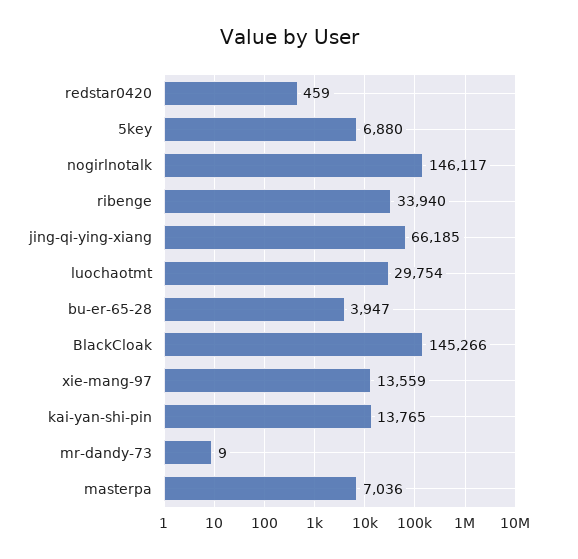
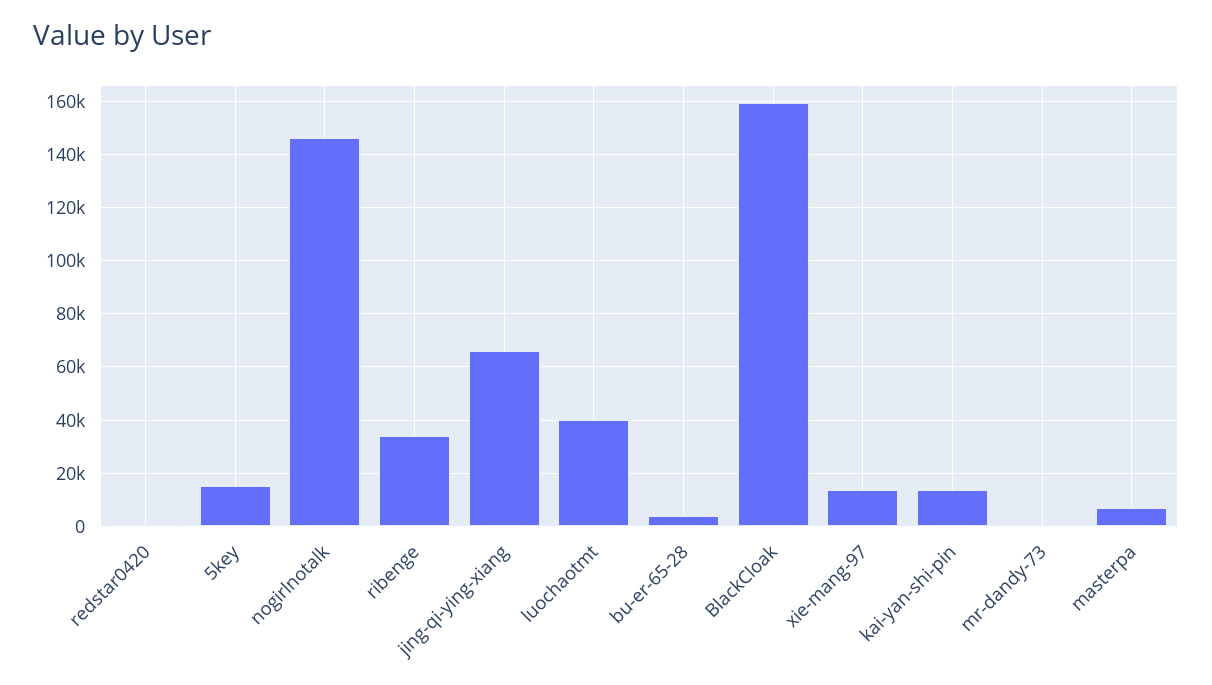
5key: 6880 -> 15000
luochaotmt: 29754 -> 40000
BlackCloak: 145266 -> 160000

